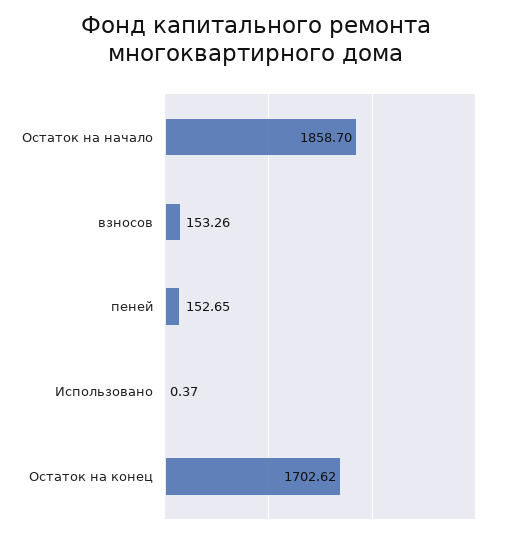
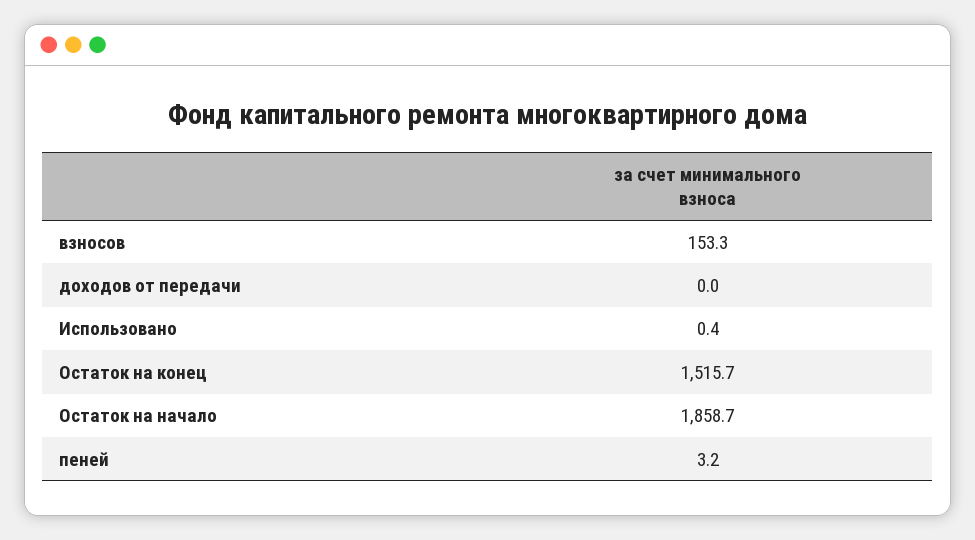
пеней: 152.65 -> 3.2
Остаток на конец: 1702.62 -> 1515.7
доходов от передачи: none -> 0

